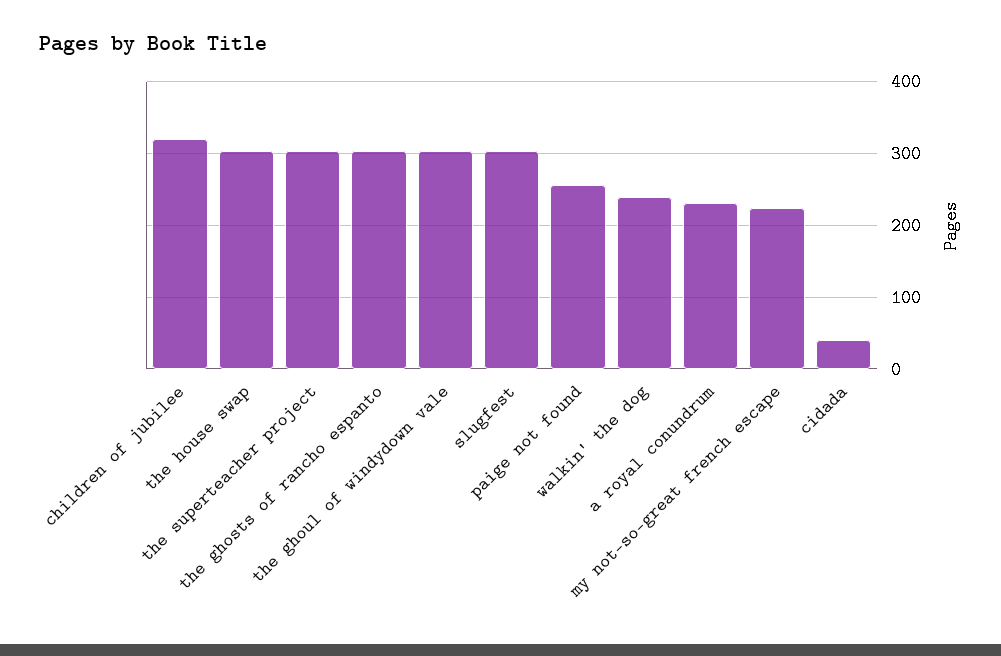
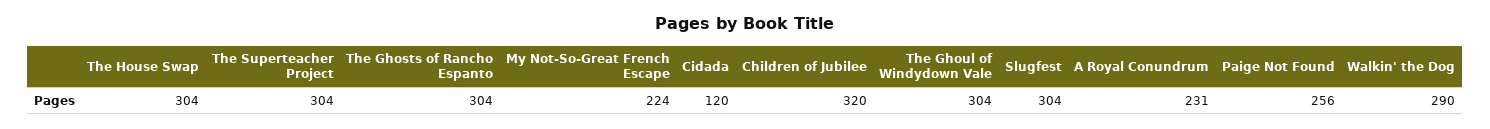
walkin' the dog: 240 -> 290
cidada: 40 -> 120

